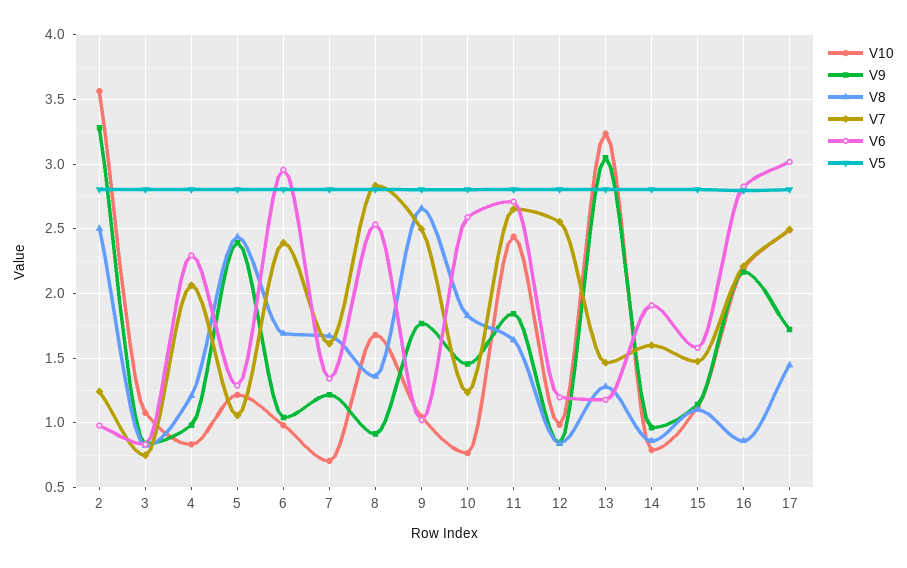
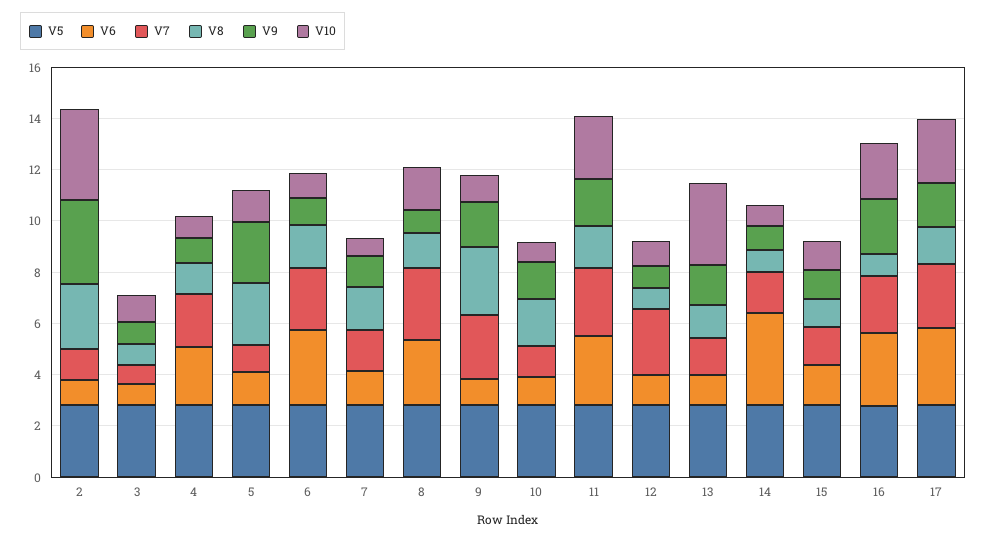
V6, 10: 2.6 -> 1
V9, 13: 3.05 -> 1.5
V6, 14: 1.9 -> 3.5

